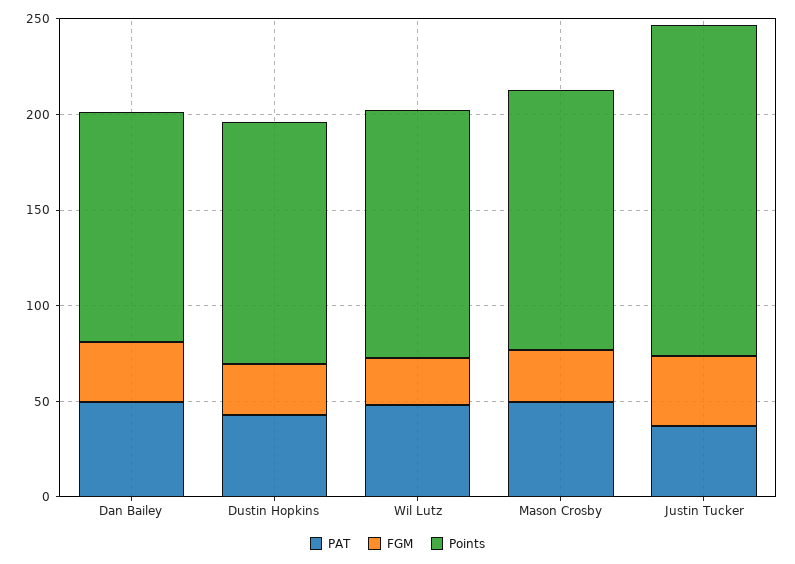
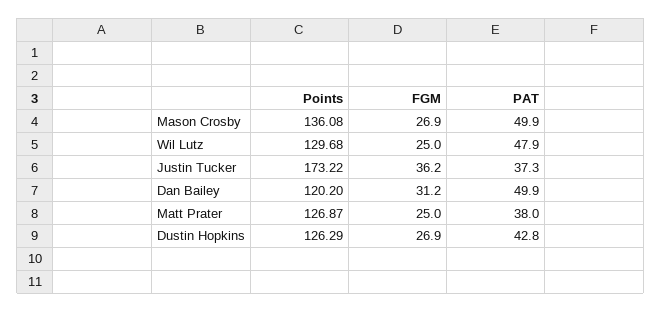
Points, Matt Prater: none -> 126.87
FGM, Matt Prater: none -> 25
PAT, Matt Prater: none -> 38

